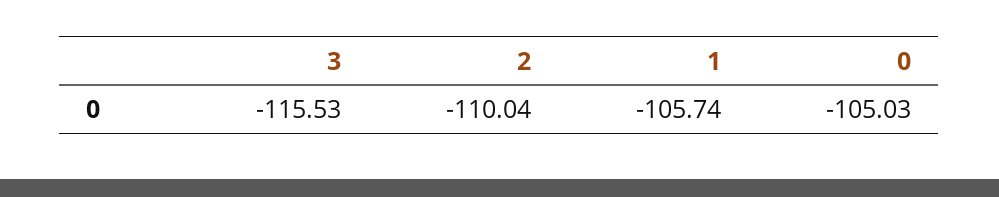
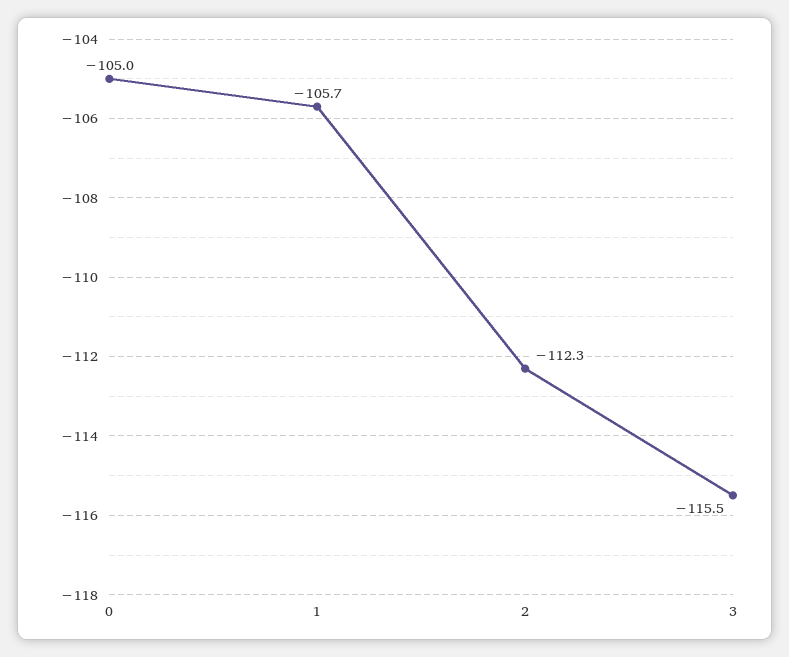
2: -110.04 -> -112.3

